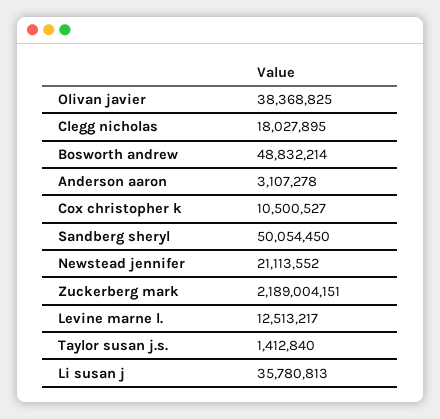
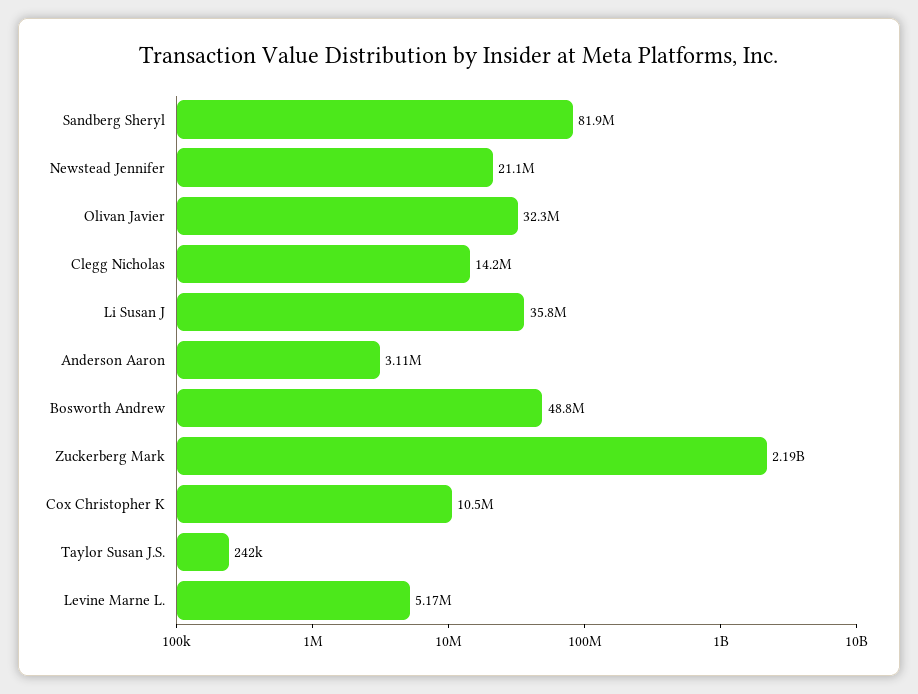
Olivan javier: 38368825 -> 32300000
Clegg nicholas: 18027895 -> 14200000
Sandberg sheryl: 50054450 -> 81900000
Levine marne l.: 12513217 -> 5170000
Taylor susan j.s.: 1412840 -> 242000

